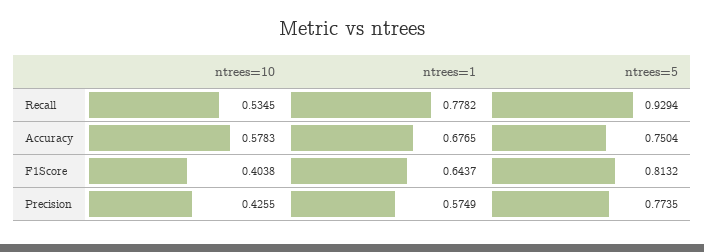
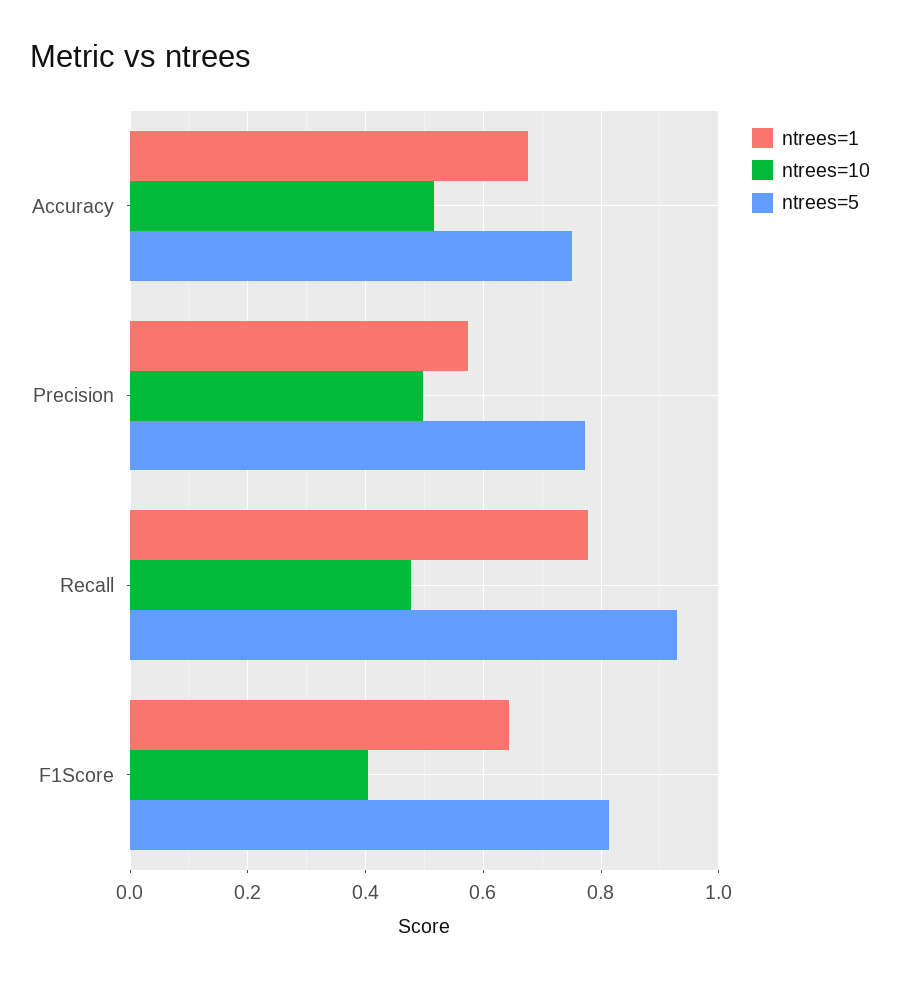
ntrees=10, Recall: 0.5345 -> 0.48
ntrees=10, Accuracy: 0.5783 -> 0.52
ntrees=10, Precision: 0.4255 -> 0.5

